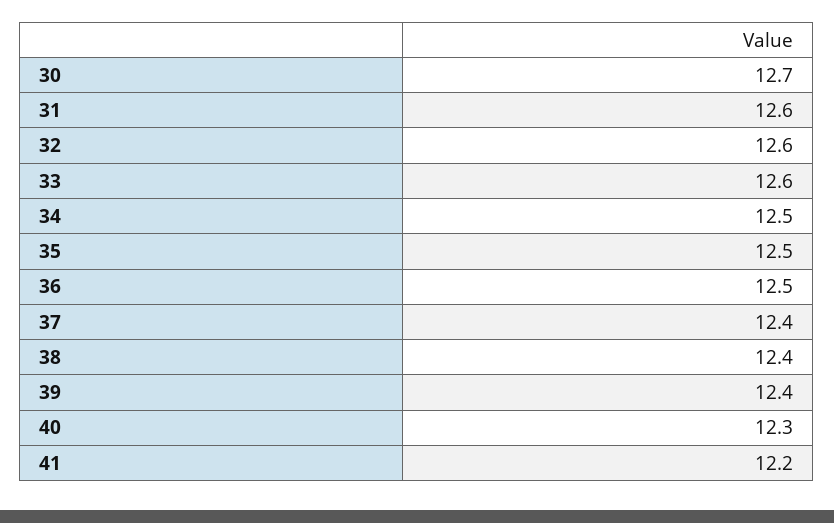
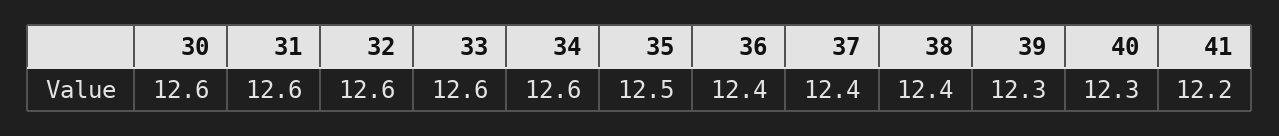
30: 12.7 -> 12.6
34: 12.5 -> 12.6
36: 12.5 -> 12.4
39: 12.4 -> 12.3

